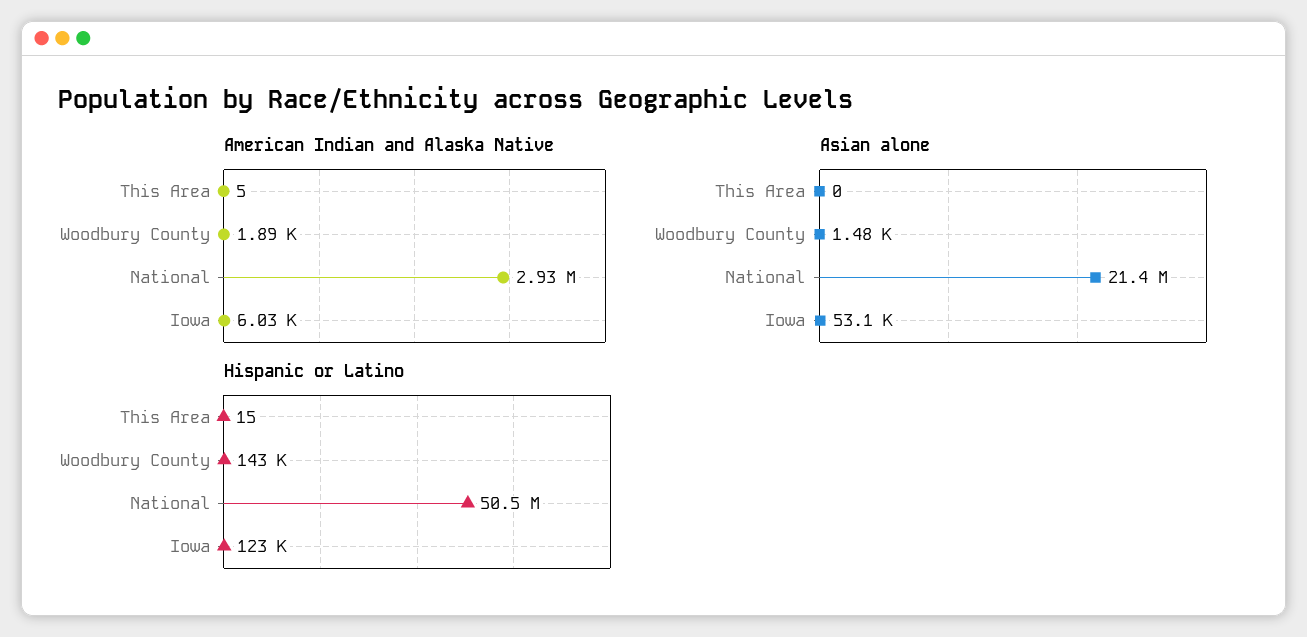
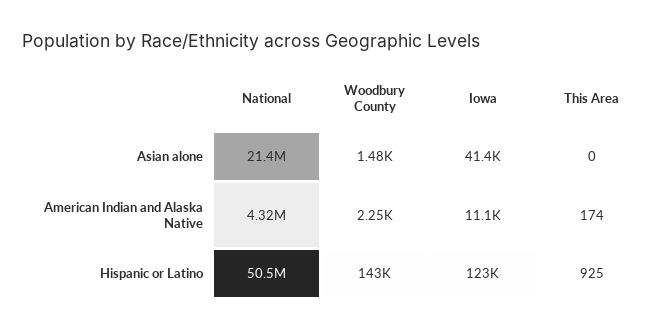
American Indian and Alaska Native, This Area: 5 -> 174
American Indian and Alaska Native, Woodbury County: 1890 -> 2250
American Indian and Alaska Native, National: 2930000 -> 4320000
American Indian and Alaska Native, Iowa: 6030 -> 11100
Asian alone, Iowa: 53100 -> 41400
Hispanic or Latino, This Area: 15 -> 925

